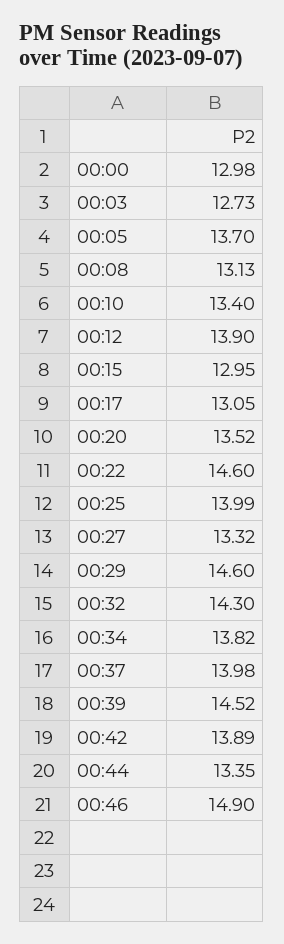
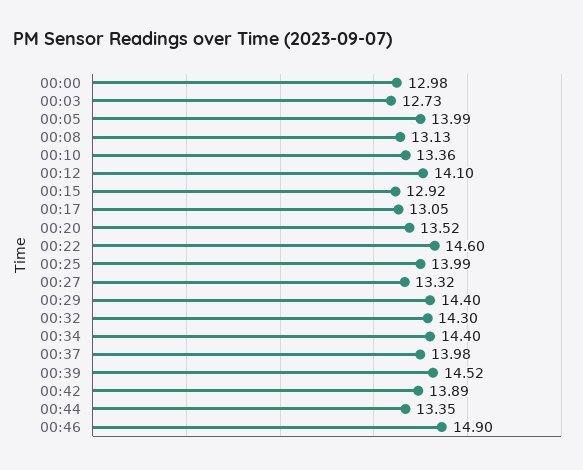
00:05: 13.7 -> 13.99
00:10: 13.4 -> 13.36
00:12: 13.9 -> 14.1
00:15: 12.95 -> 12.92
00:29: 14.6 -> 14.4
00:34: 13.82 -> 14.4

